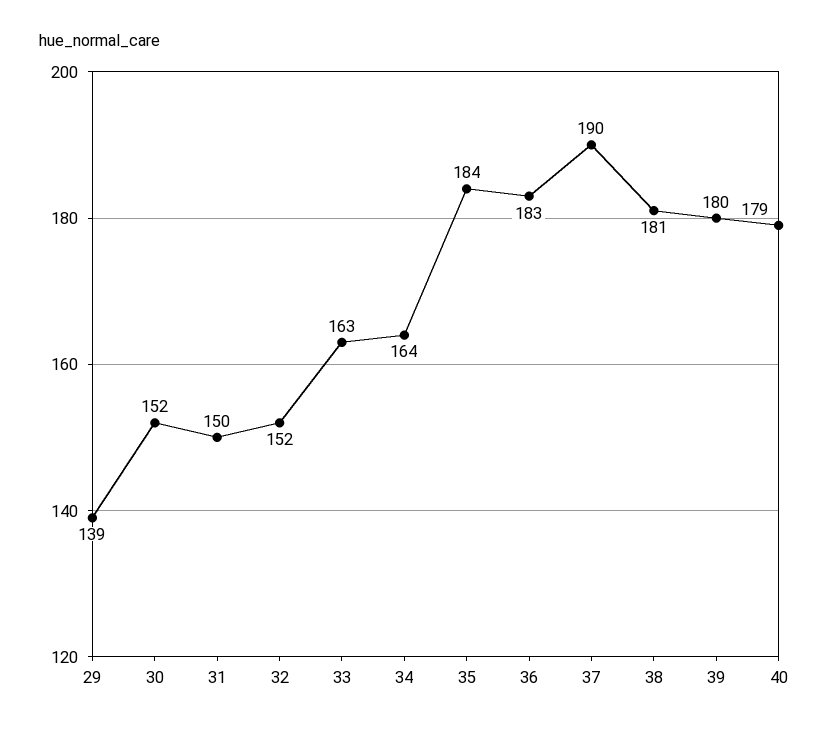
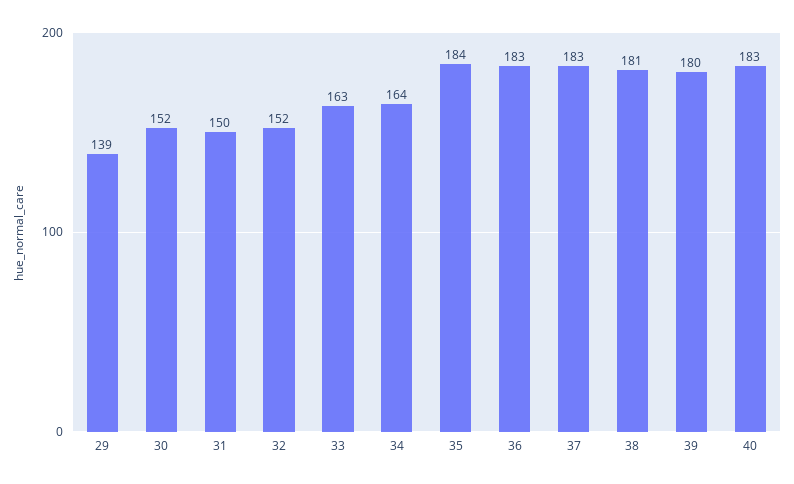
37: 190 -> 183
40: 179 -> 183

